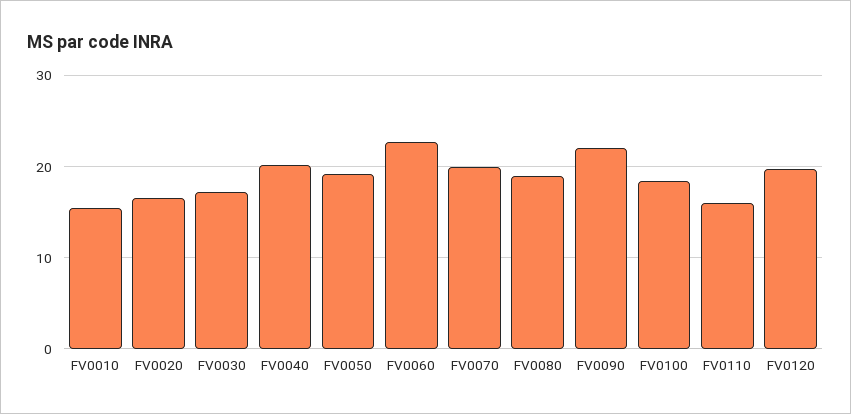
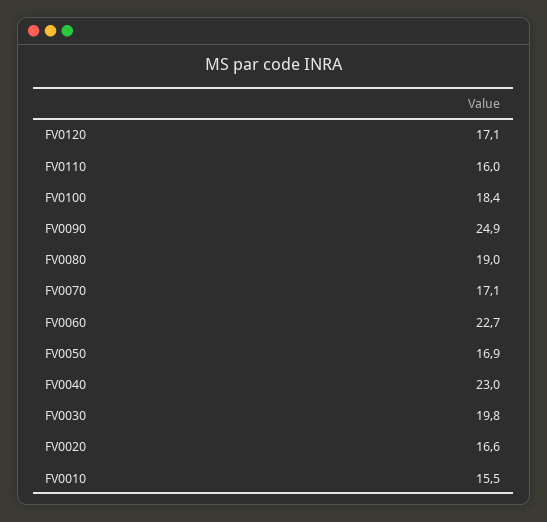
FV0030: 17 -> 19.8
FV0040: 20 -> 23
FV0050: 19 -> 16.9
FV0070: 20 -> 17.1
FV0090: 22 -> 24.9
FV0120: 20 -> 17.1

